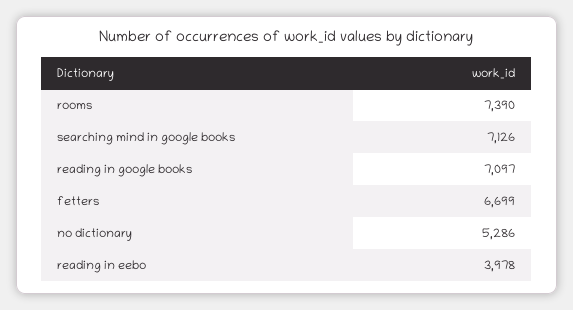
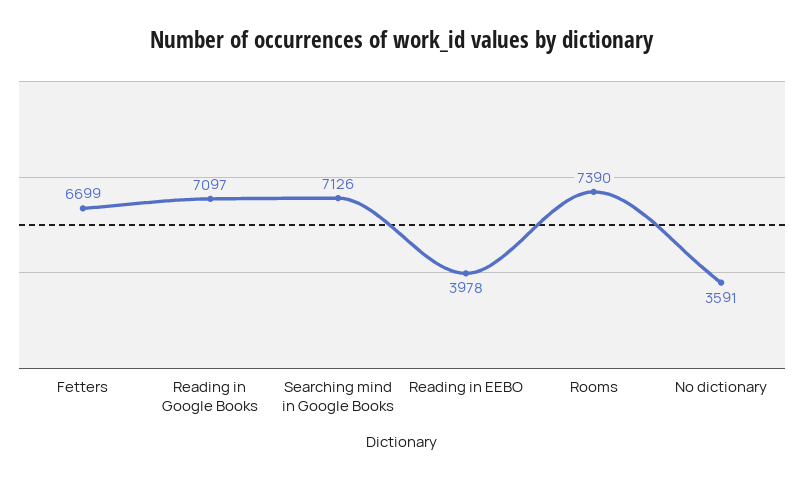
no dictionary: 5286 -> 3591

